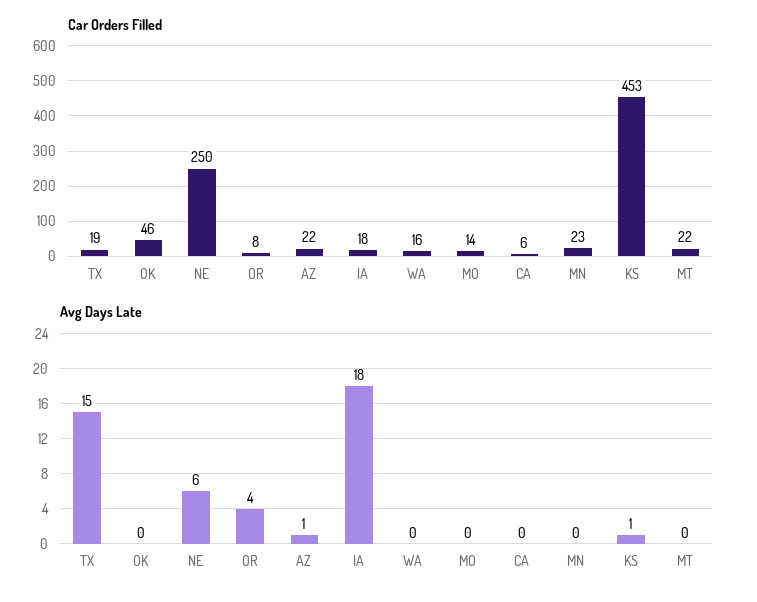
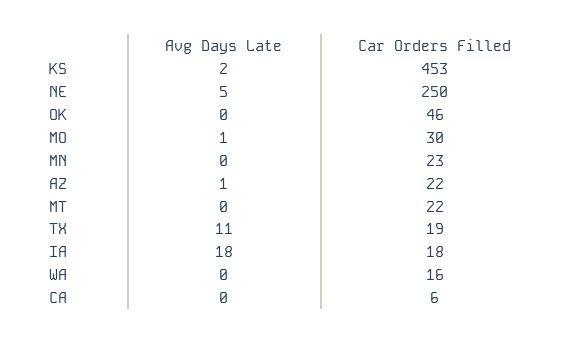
Car Orders Filled, OR: 8 -> none
Car Orders Filled, MO: 14 -> 30
Avg Days Late, TX: 15 -> 11
Avg Days Late, NE: 6 -> 5
Avg Days Late, OR: 4 -> none
Avg Days Late, MO: 0 -> 1
Avg Days Late, KS: 1 -> 2

